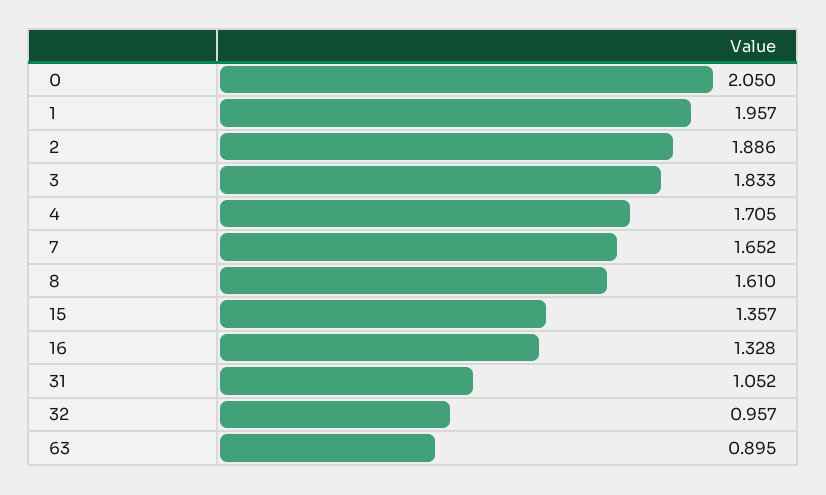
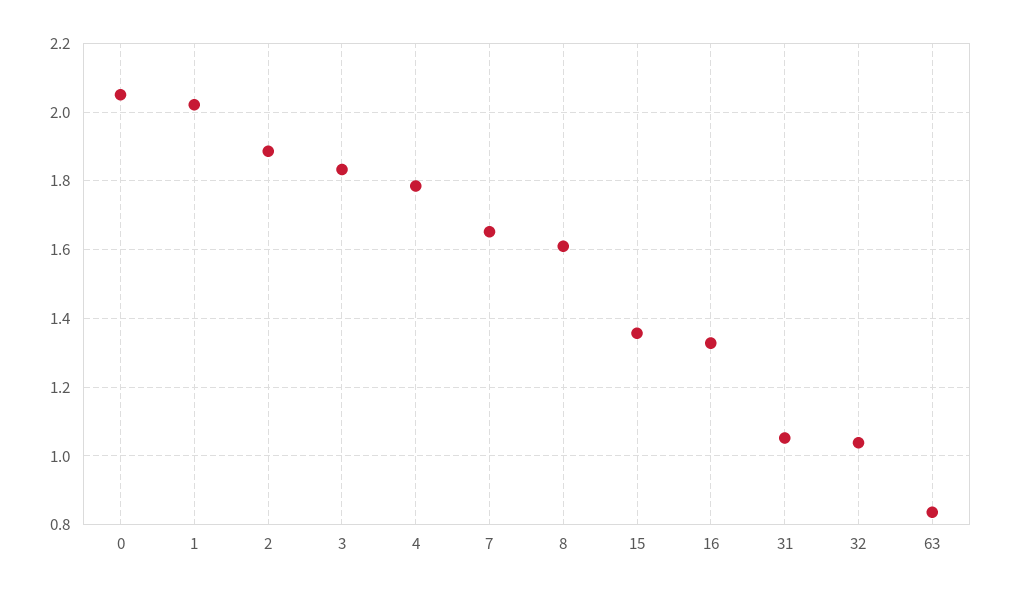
1: 1.957 -> 2.02
4: 1.705 -> 1.78
32: 0.957 -> 1.04
63: 0.895 -> 0.84

